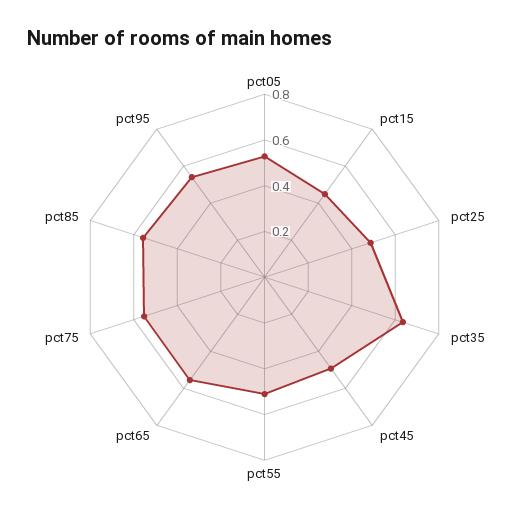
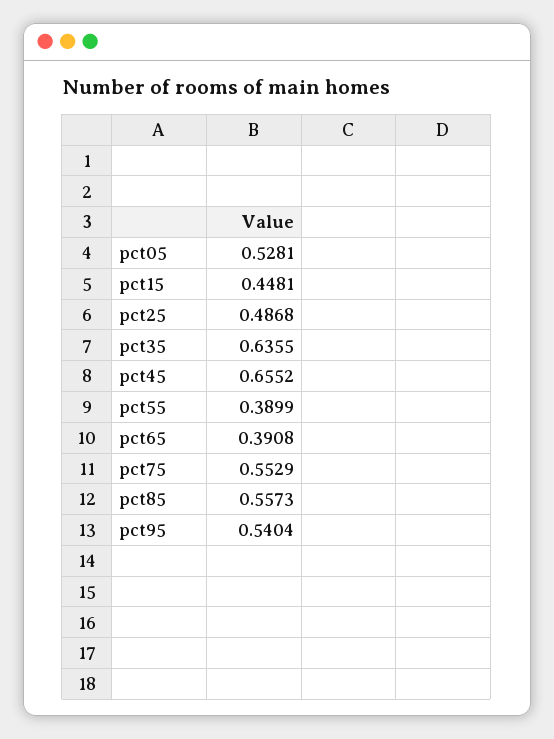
pct45: 0.5 -> 0.6552
pct55: 0.5 -> 0.3899
pct65: 0.55 -> 0.3908

